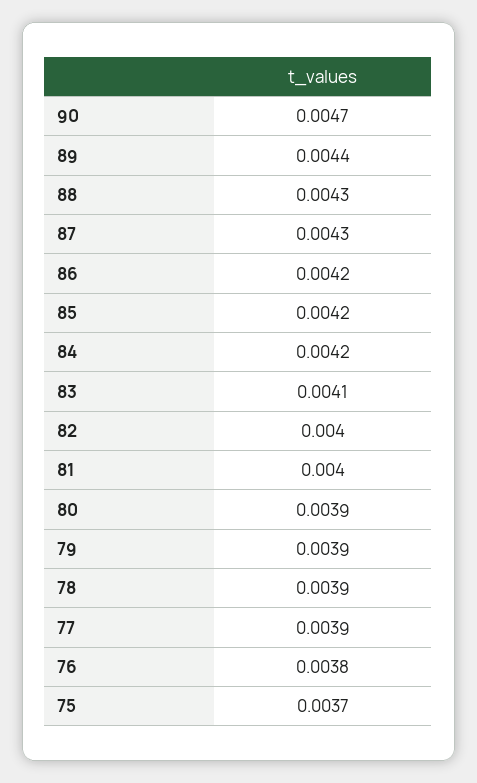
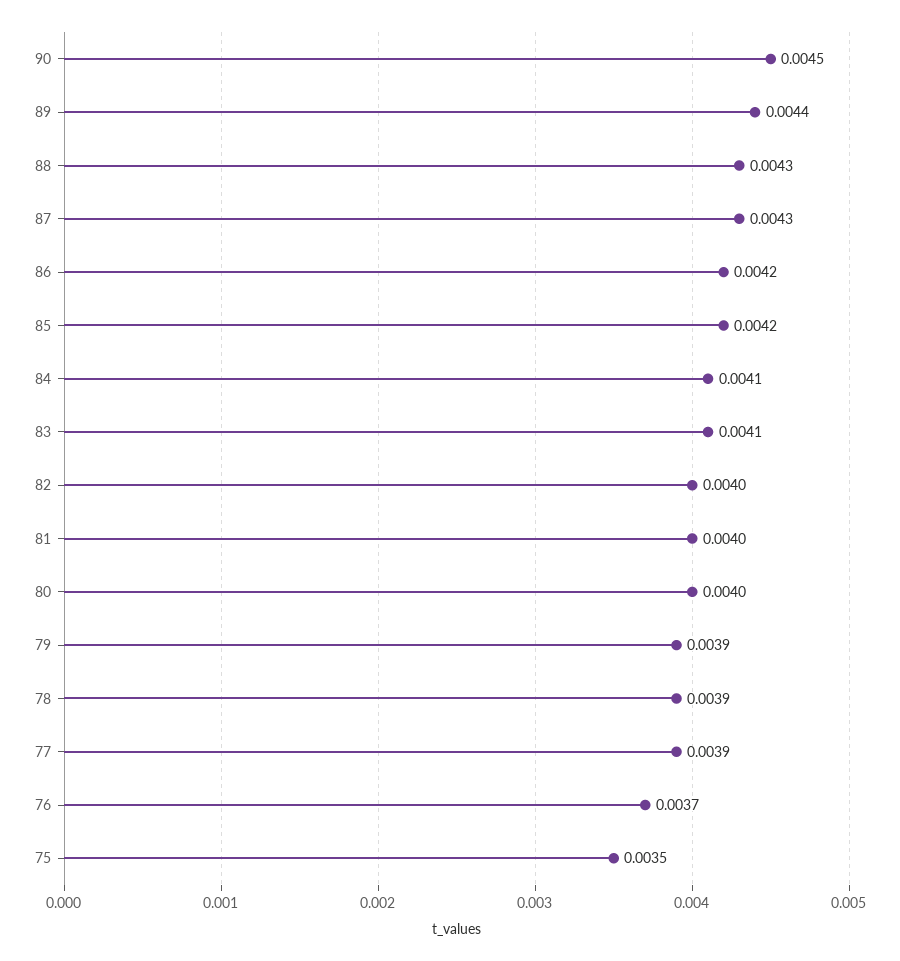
90: 0.0047 -> 0.0045
84: 0.0042 -> 0.0041
80: 0.0039 -> 0.004
76: 0.0038 -> 0.0037
75: 0.0037 -> 0.0035

